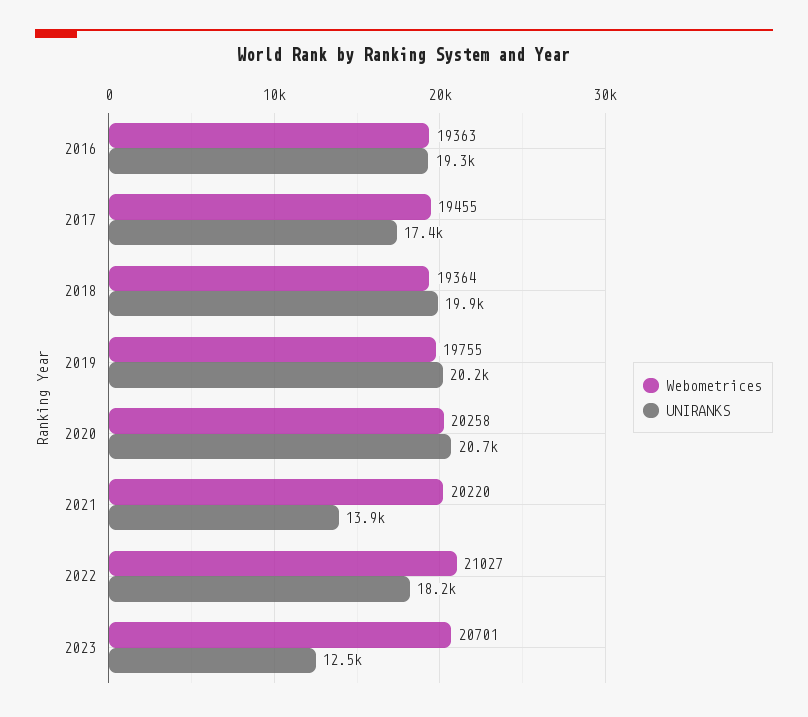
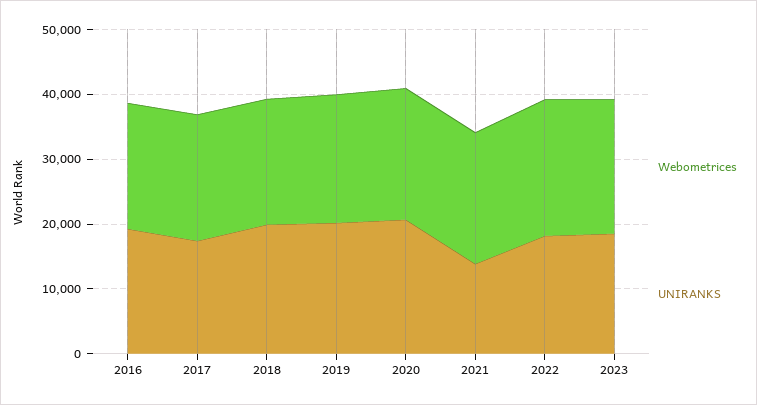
UNIRANKS, 2023: 12500 -> 18000

